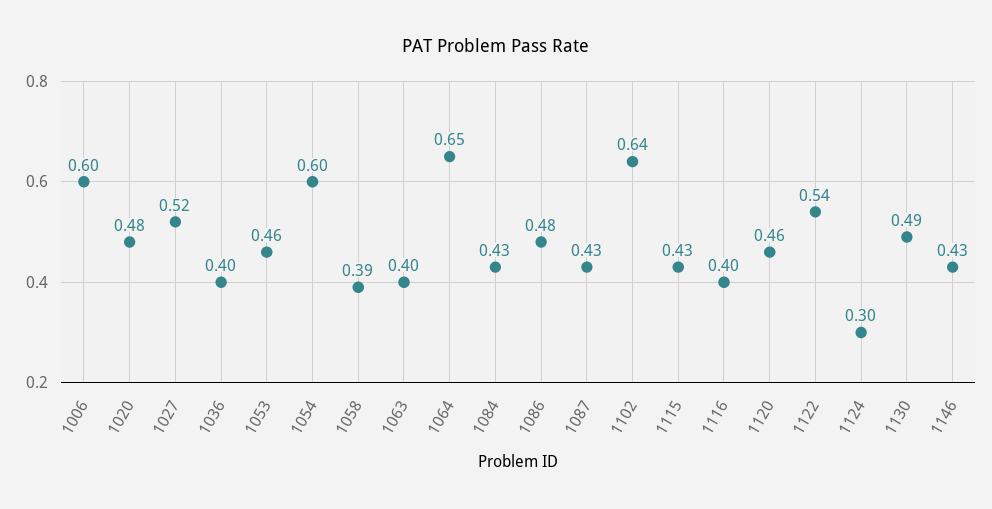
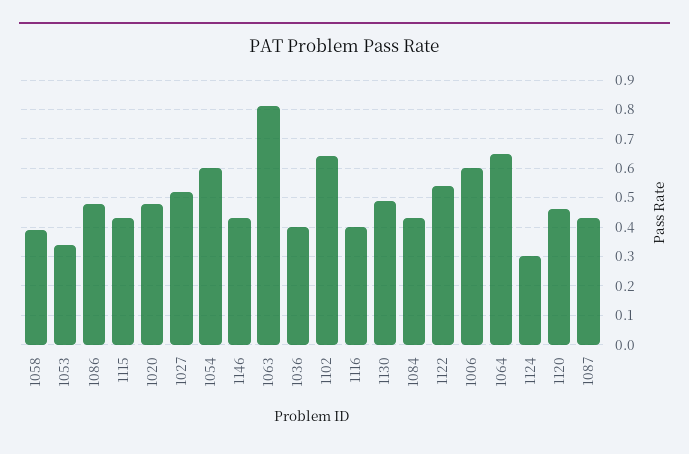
1053: 0.46 -> 0.35
1063: 0.4 -> 0.8

